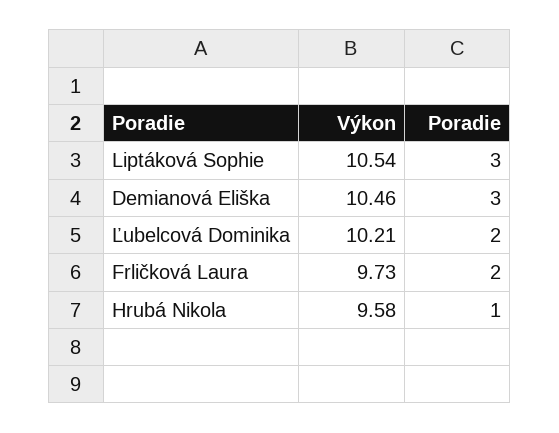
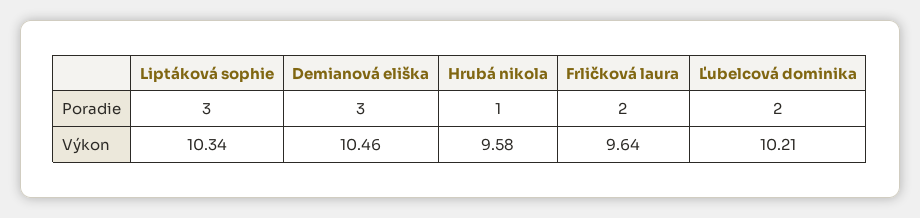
Výkon, Liptáková Sophie: 10.54 -> 10.34
Výkon, Frličková Laura: 9.73 -> 9.64

